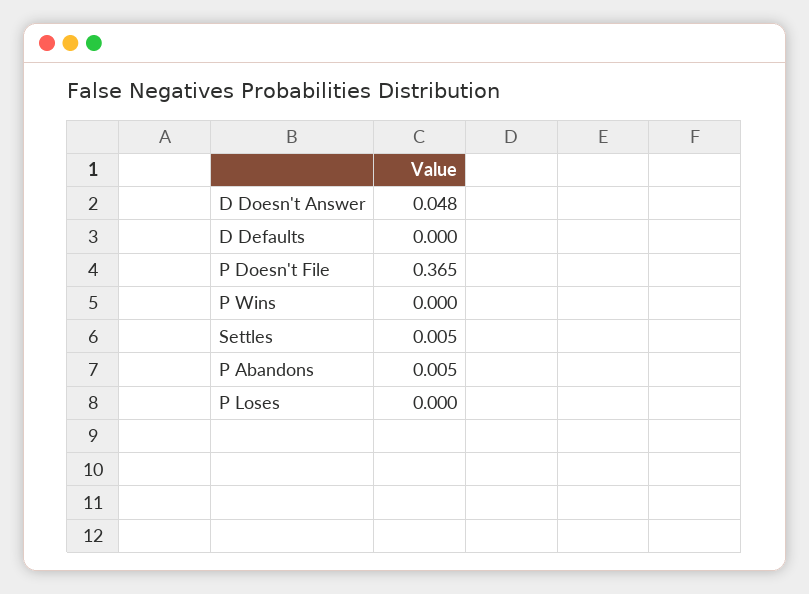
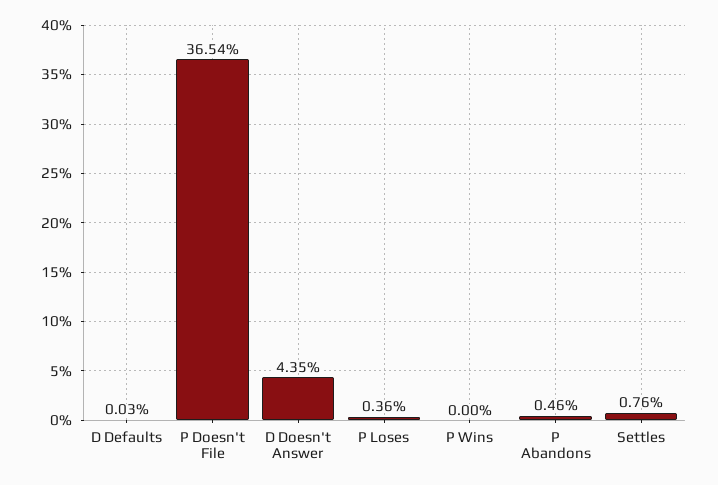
D Doesn't Answer: 0.048 -> 0.0435
Settles: 0.005 -> 0.0076
P Loses: 0 -> 0.0036

